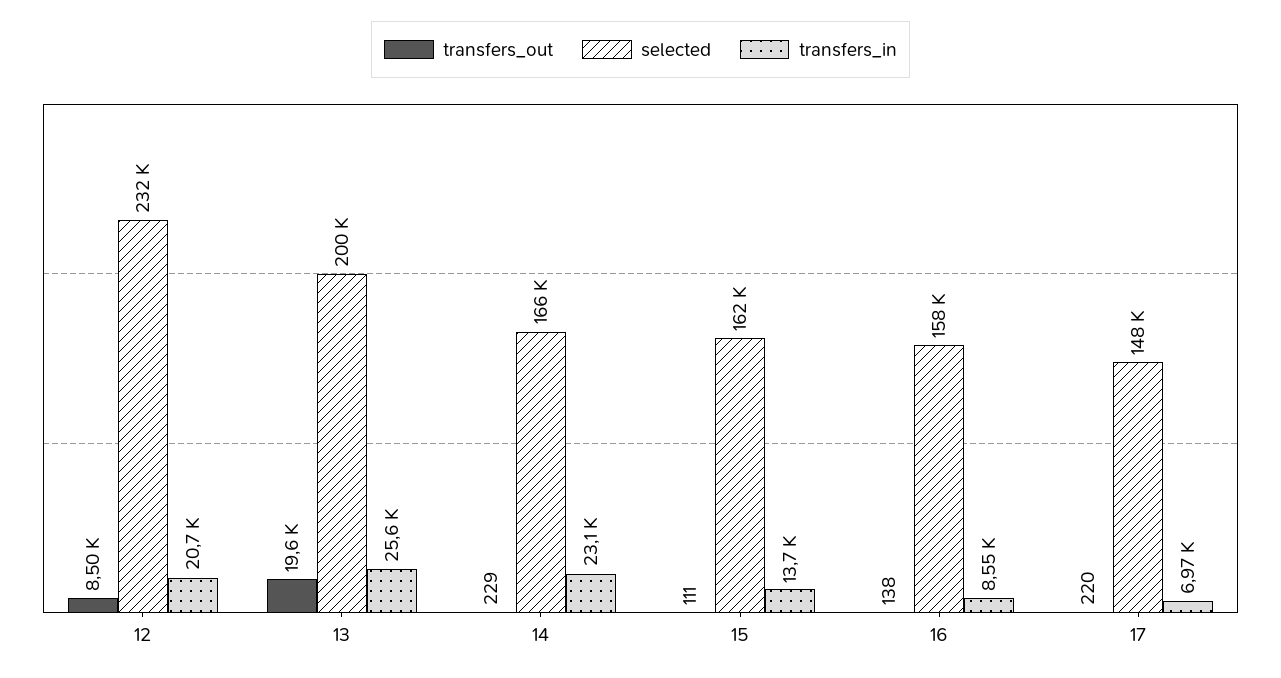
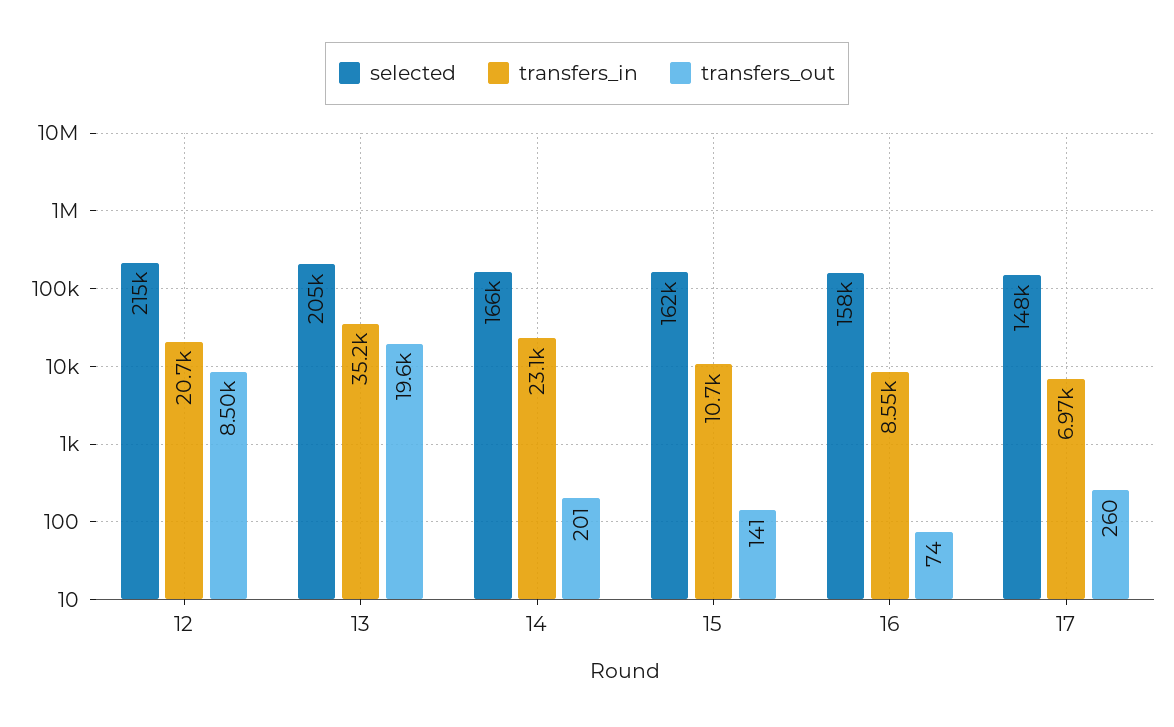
selected, 12: 232000 -> 215000
selected, 13: 200000 -> 205000
transfers_in, 13: 25600 -> 35200
transfers_out, 14: 229 -> 201
transfers_out, 15: 111 -> 141
transfers_in, 15: 13700 -> 10700
transfers_out, 16: 138 -> 74
transfers_out, 17: 220 -> 260

